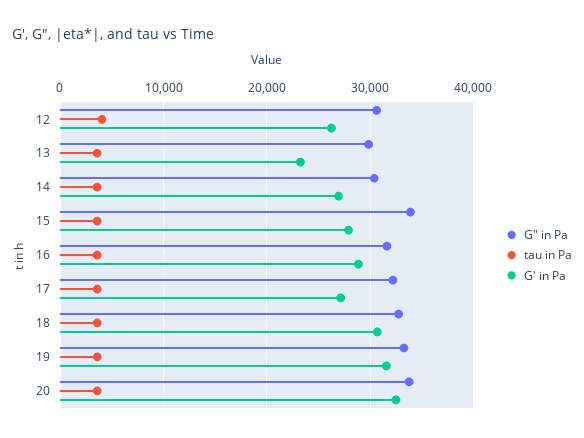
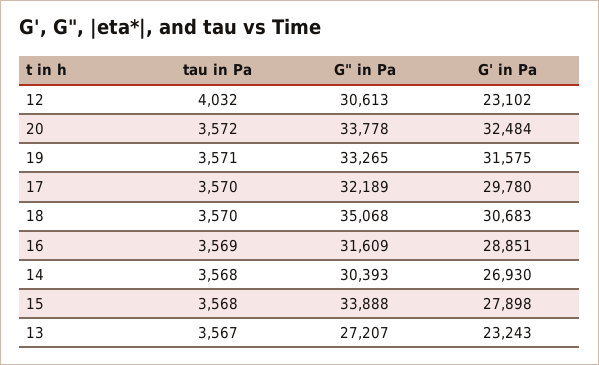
G' in Pa, 12: 26000 -> 23102
G" in Pa, 13: 30000 -> 27207
G' in Pa, 17: 27000 -> 29780
G" in Pa, 18: 33000 -> 35068

